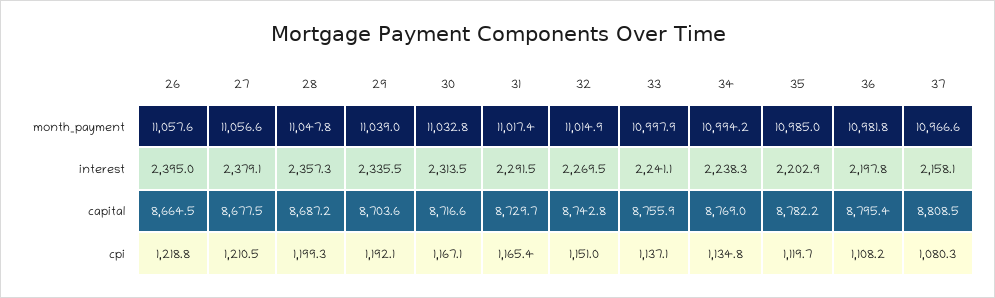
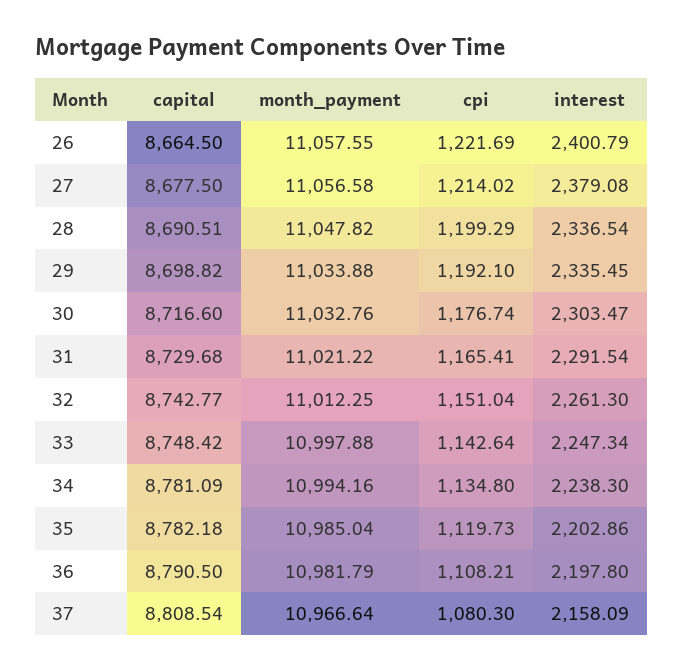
29, month_payment: 11039 -> 11033.88
31, month_payment: 11017.4 -> 11021.22
32, month_payment: 11014.9 -> 11012.25
26, interest: 2395 -> 2400.79
28, interest: 2357.3 -> 2336.54
30, interest: 2313.5 -> 2303.47
32, interest: 2269.5 -> 2261.3
33, interest: 2241.1 -> 2247.34
28, capital: 8687.2 -> 8690.51
29, capital: 8703.6 -> 8698.82
33, capital: 8755.9 -> 8748.42
34, capital: 8769 -> 8781.09
36, capital: 8795.4 -> 8790.5
26, cpi: 1218.8 -> 1221.69
27, cpi: 1210.5 -> 1214.02
30, cpi: 1167.1 -> 1176.74
33, cpi: 1137.1 -> 1142.64

